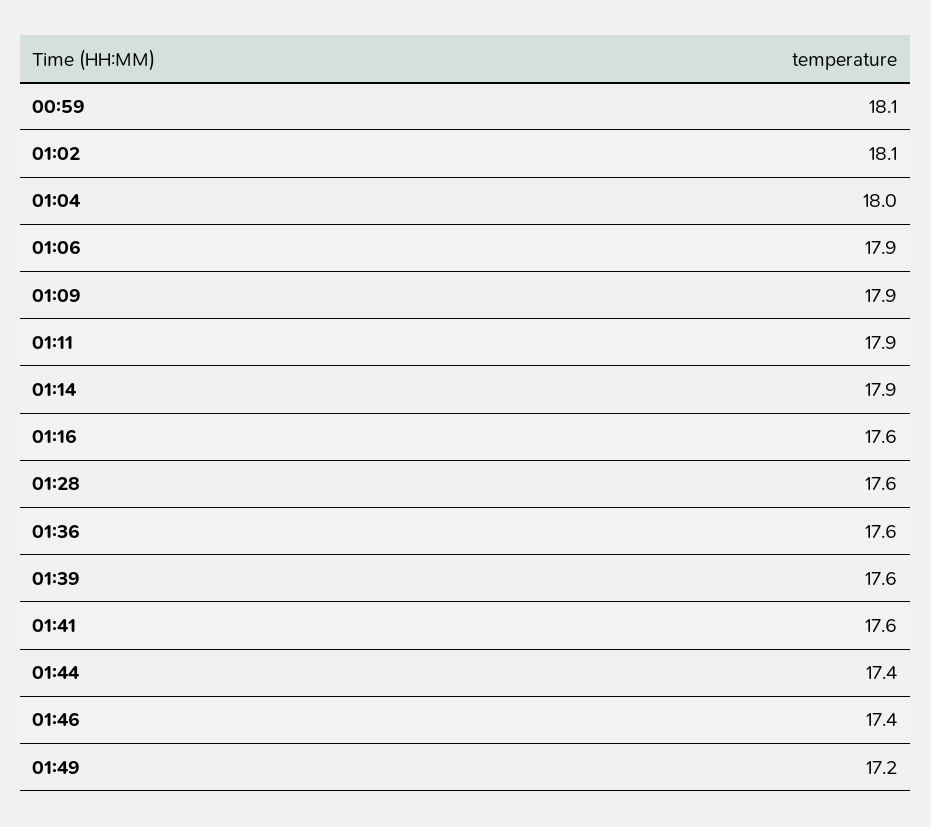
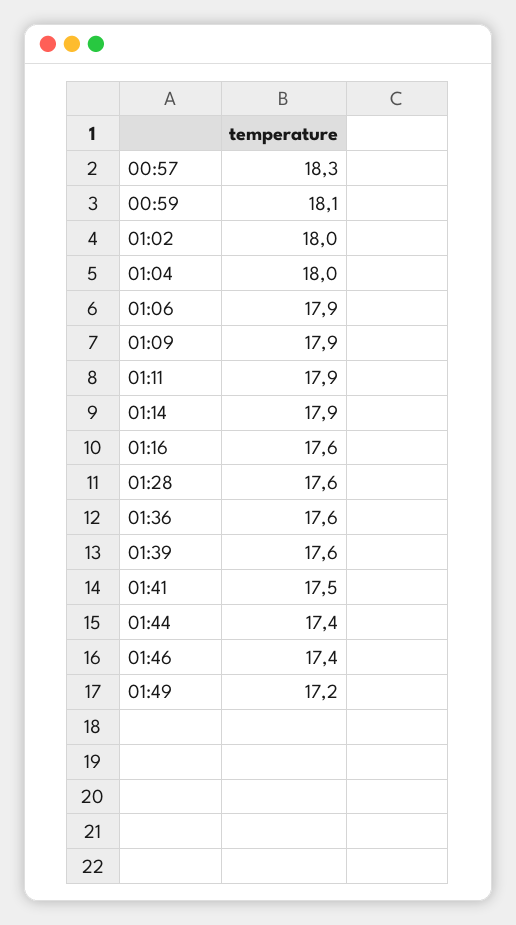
01:02: 18.1 -> 18
01:41: 17.6 -> 17.5
00:57: none -> 18.3

